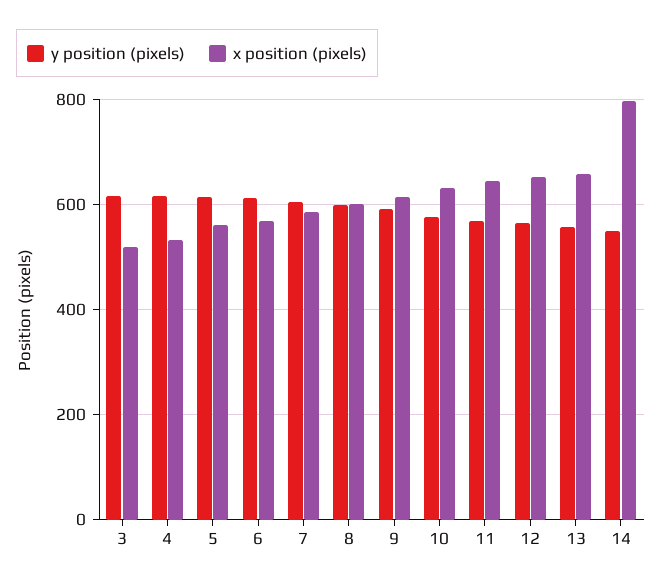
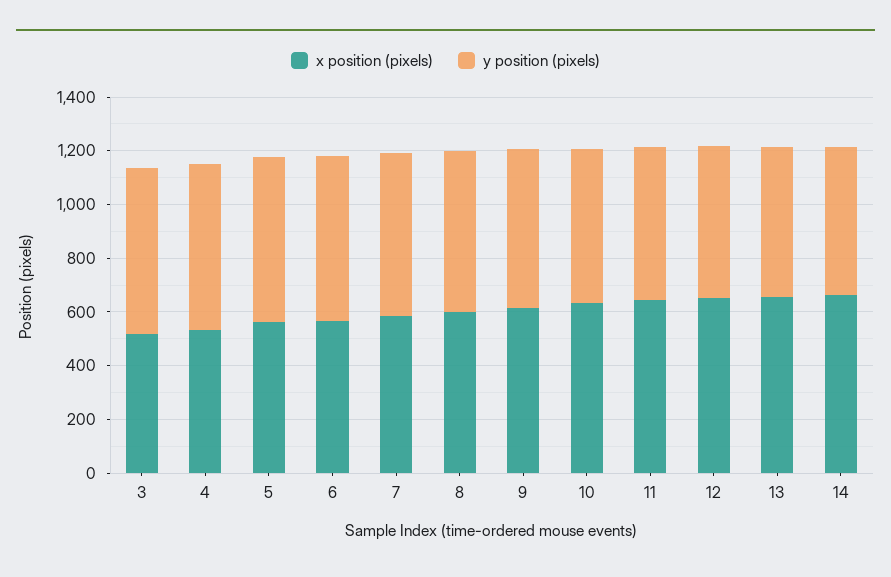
x position (pixels), 14: 800 -> 650

